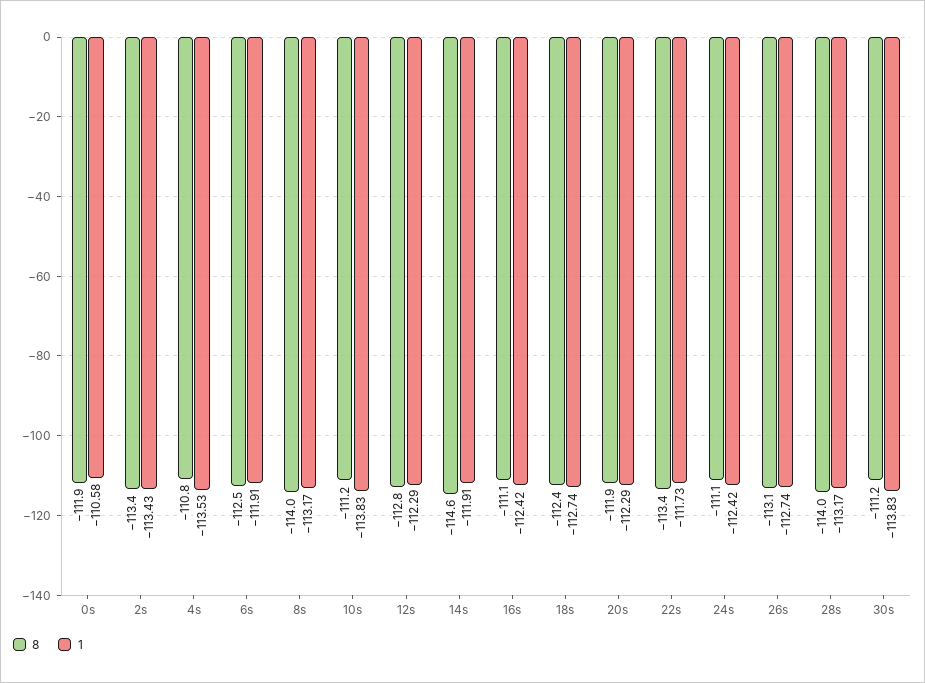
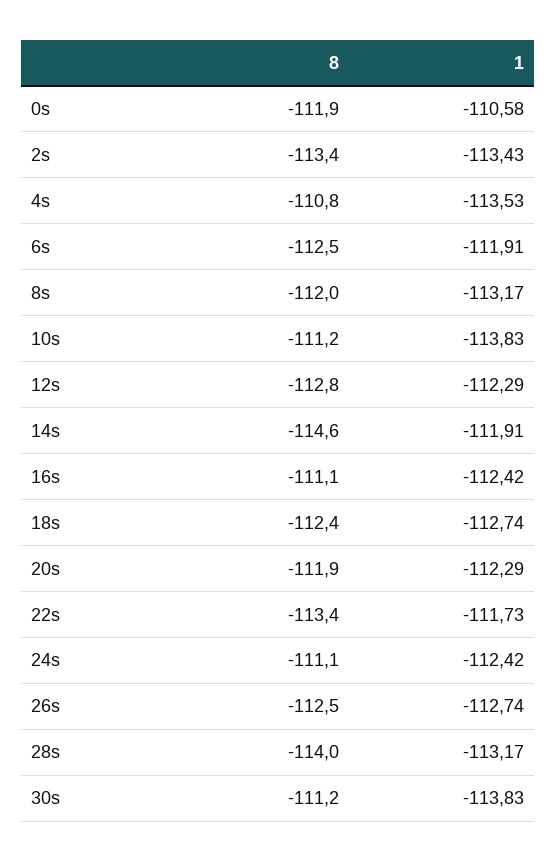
8, 8s: -114 -> -112
8, 26s: -113.1 -> -112.5

